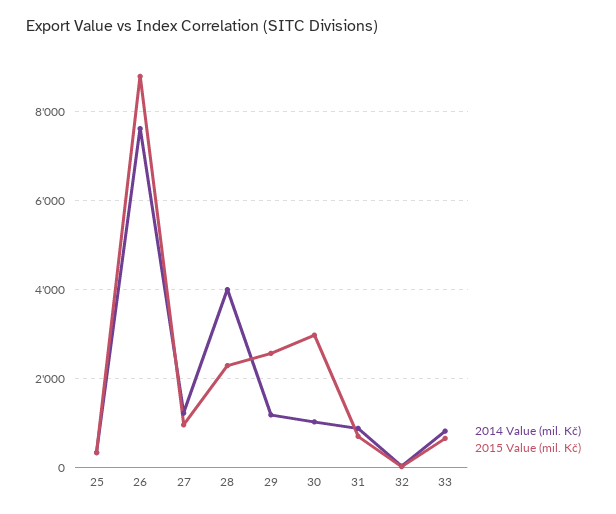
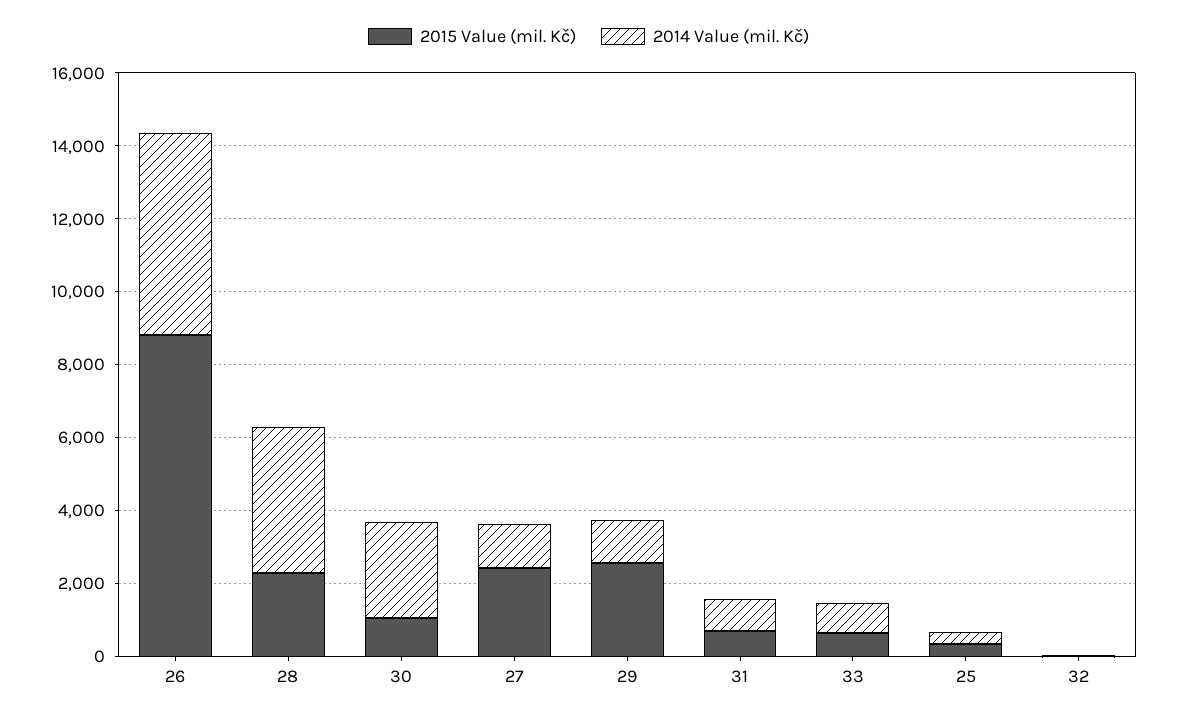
2014 Value (mil. Kč), 26: 7600 -> 5500
2015 Value (mil. Kč), 27: 1000 -> 2500
2014 Value (mil. Kč), 30: 1000 -> 2500
2015 Value (mil. Kč), 30: 3000 -> 1000

